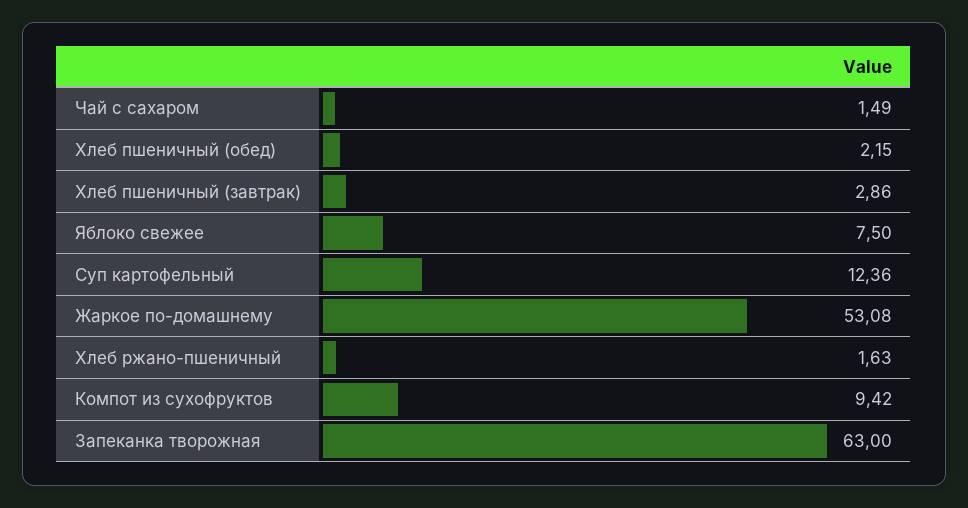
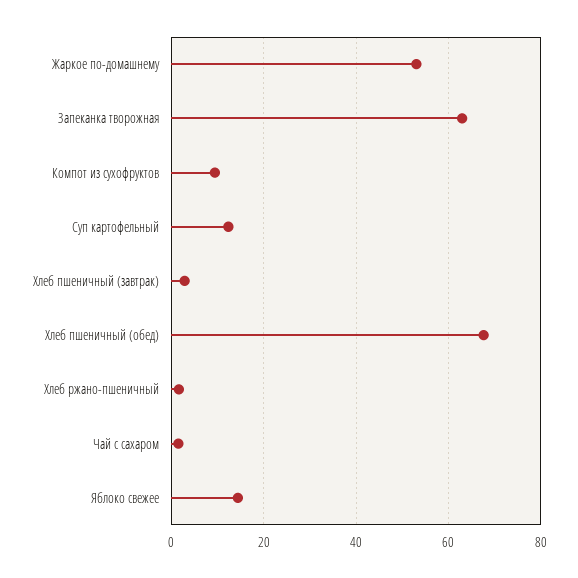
Хлеб пшеничный (обед): 2.15 -> 68
Яблоко свежее: 7.5 -> 14

